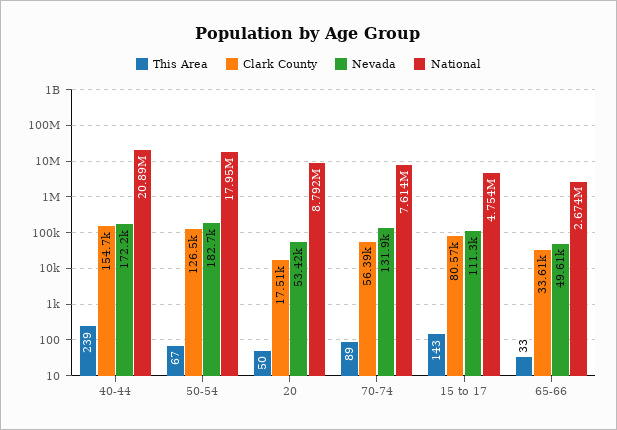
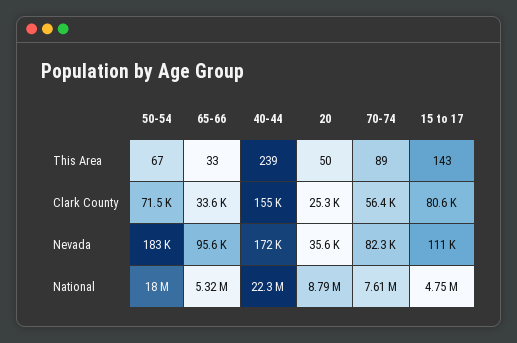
National, 40-44: 20890000 -> 22300000
Clark County, 50-54: 126500 -> 71500
Clark County, 20: 17510 -> 25300
Nevada, 20: 53420 -> 35600
Nevada, 70-74: 131900 -> 82300
Nevada, 65-66: 49610 -> 95600
National, 65-66: 2674000 -> 5320000

